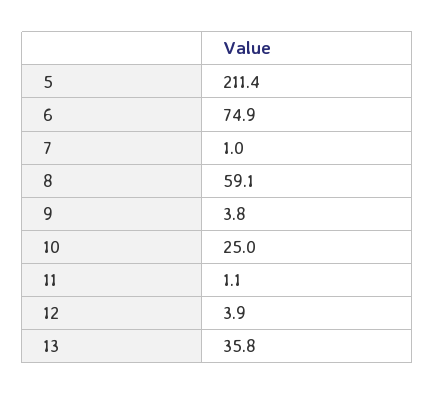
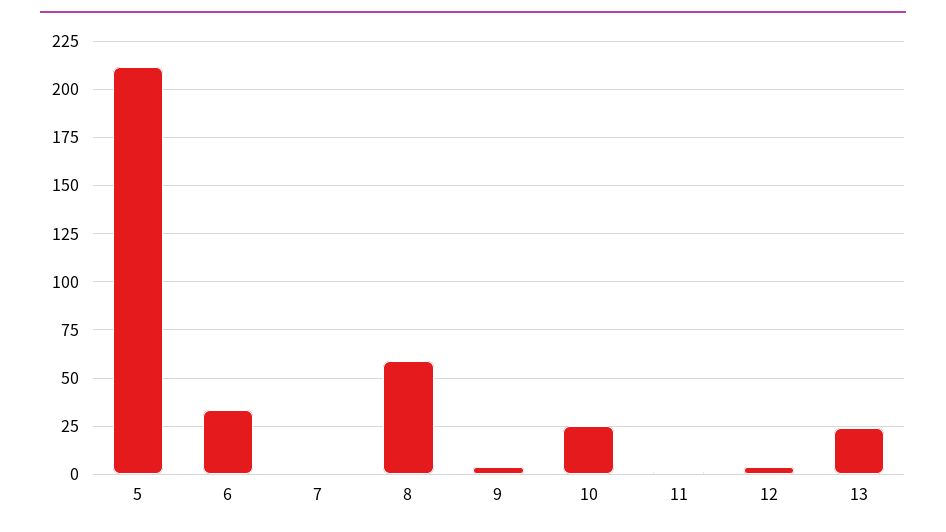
6: 74.9 -> 35
13: 35.8 -> 25

